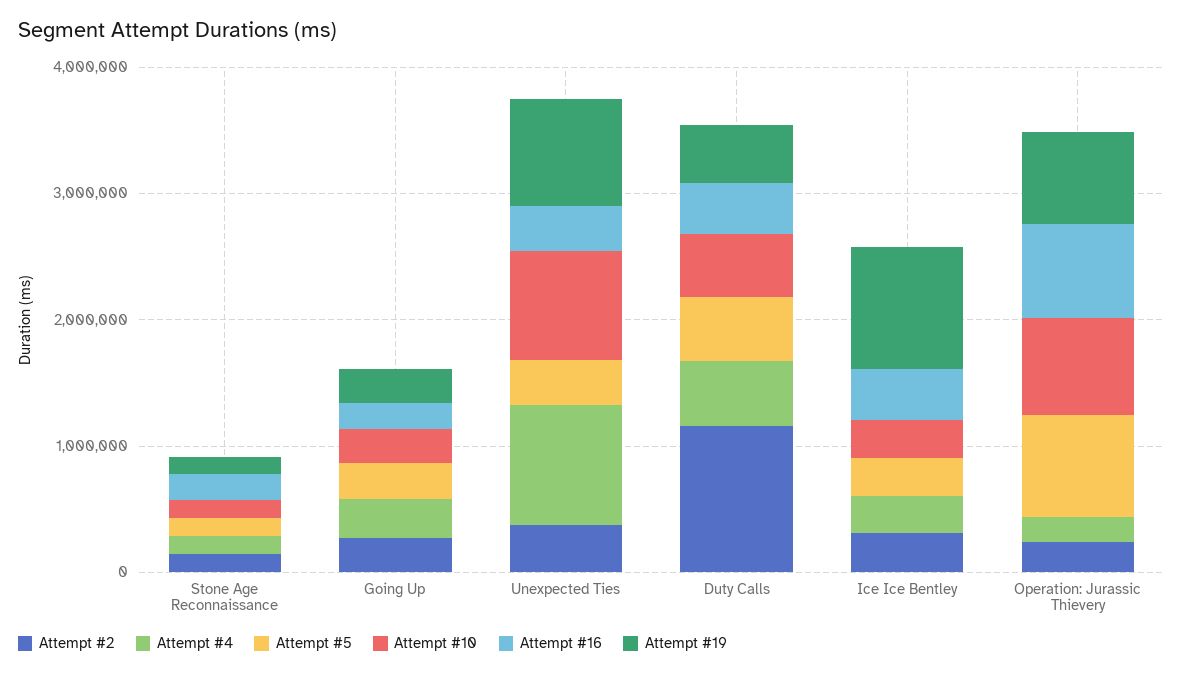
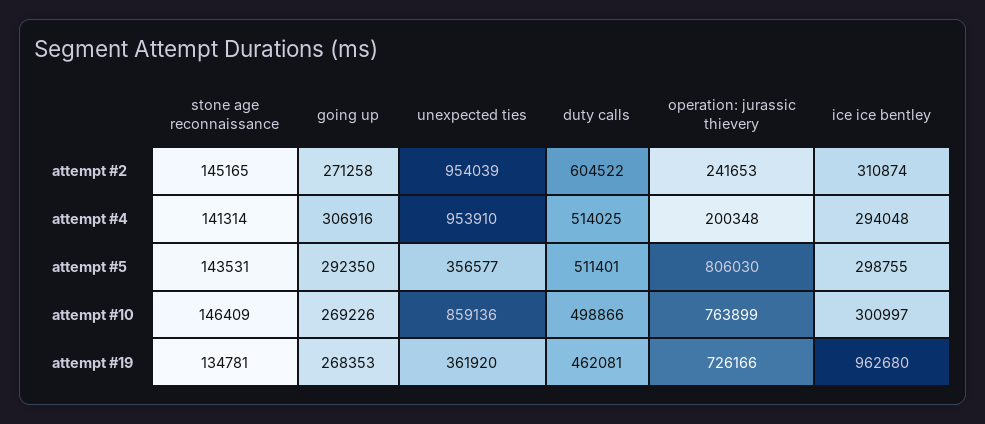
Attempt #16, Stone Age Reconnaissance: 200000 -> none
Attempt #16, Going Up: 200000 -> none
Attempt #2, Unexpected Ties: 400000 -> 954039
Attempt #16, Unexpected Ties: 400000 -> none
Attempt #19, Unexpected Ties: 800000 -> 361920
Attempt #2, Duty Calls: 1200000 -> 604522
Attempt #16, Duty Calls: 400000 -> none
Attempt #16, Ice Ice Bentley: 400000 -> none
Attempt #16, Operation: Jurassic Thievery: 800000 -> none

